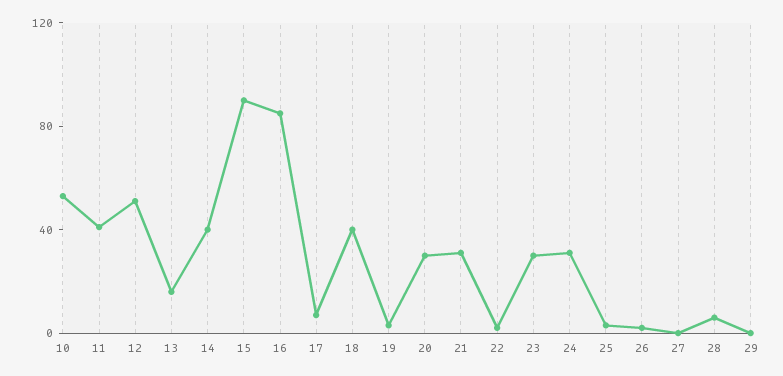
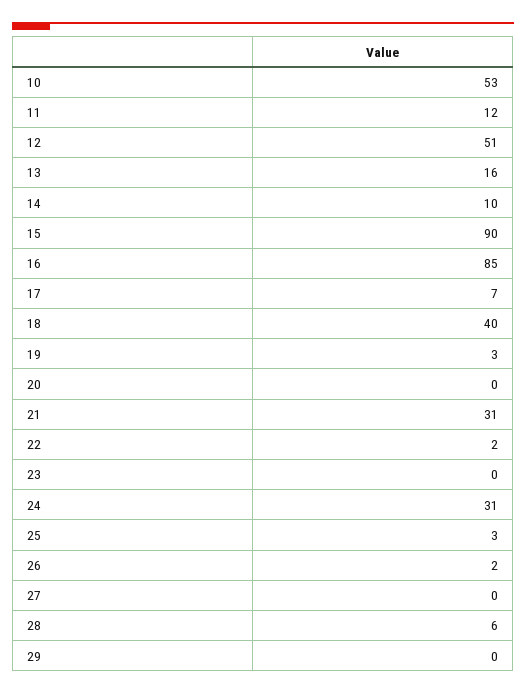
11: 40 -> 12
14: 40 -> 10
20: 30 -> 0
23: 30 -> 0

